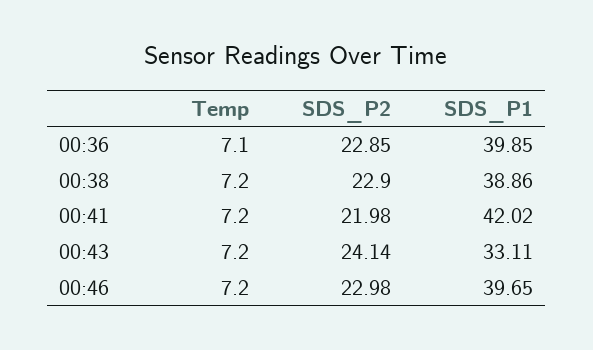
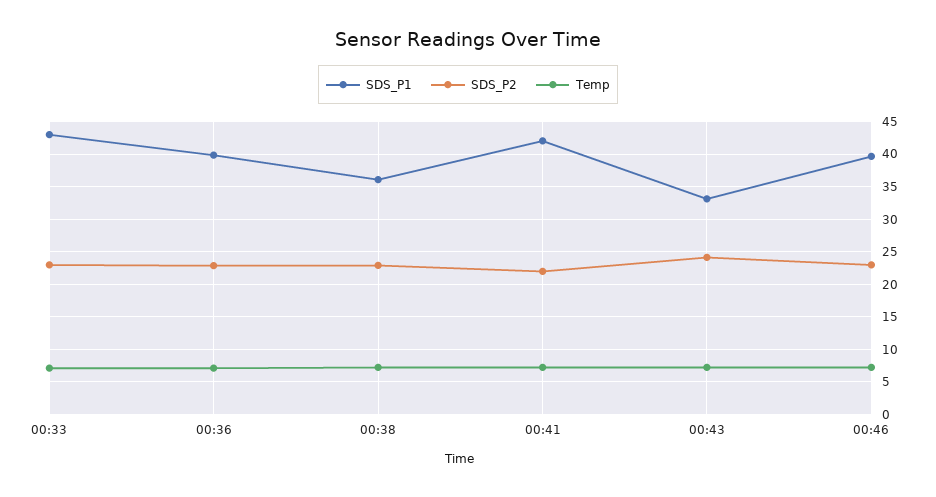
SDS_P1, 00:38: 38.86 -> 36
SDS_P1, 00:33: none -> 43
SDS_P2, 00:33: none -> 23
Temp, 00:33: none -> 7

